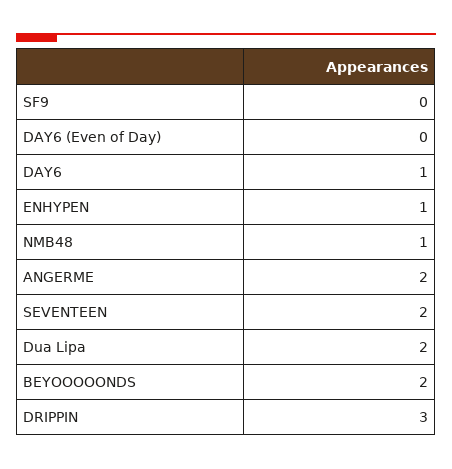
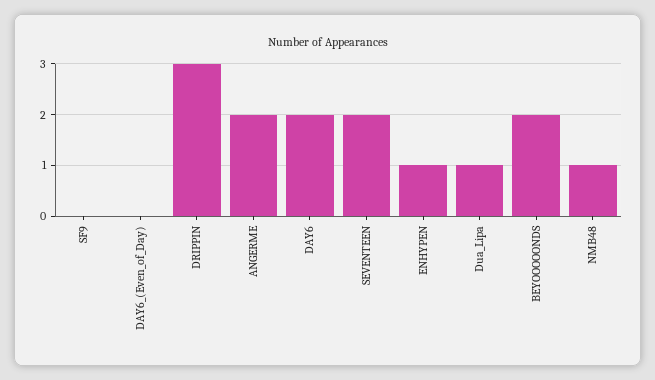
DAY6: 1 -> 2
Dua Lipa: 2 -> 1

